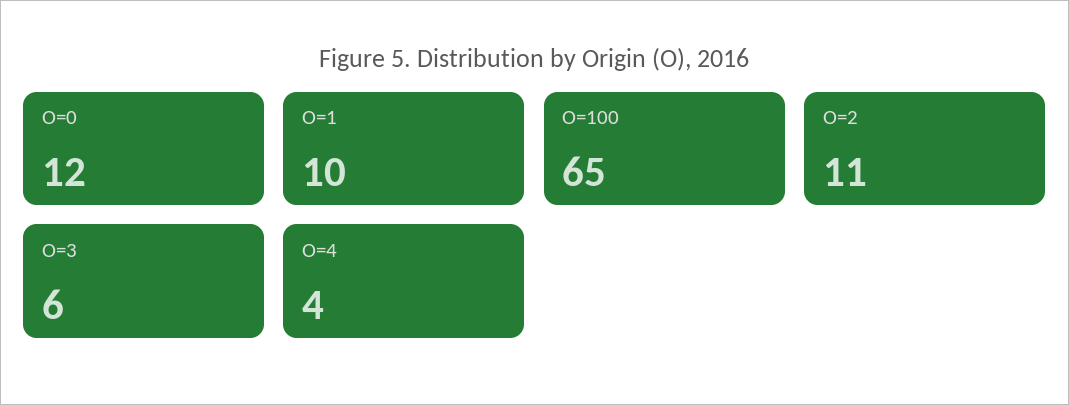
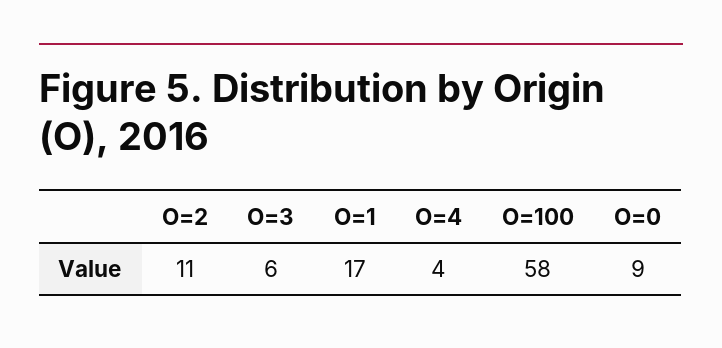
O=0: 12 -> 9
O=1: 10 -> 17
O=100: 65 -> 58

